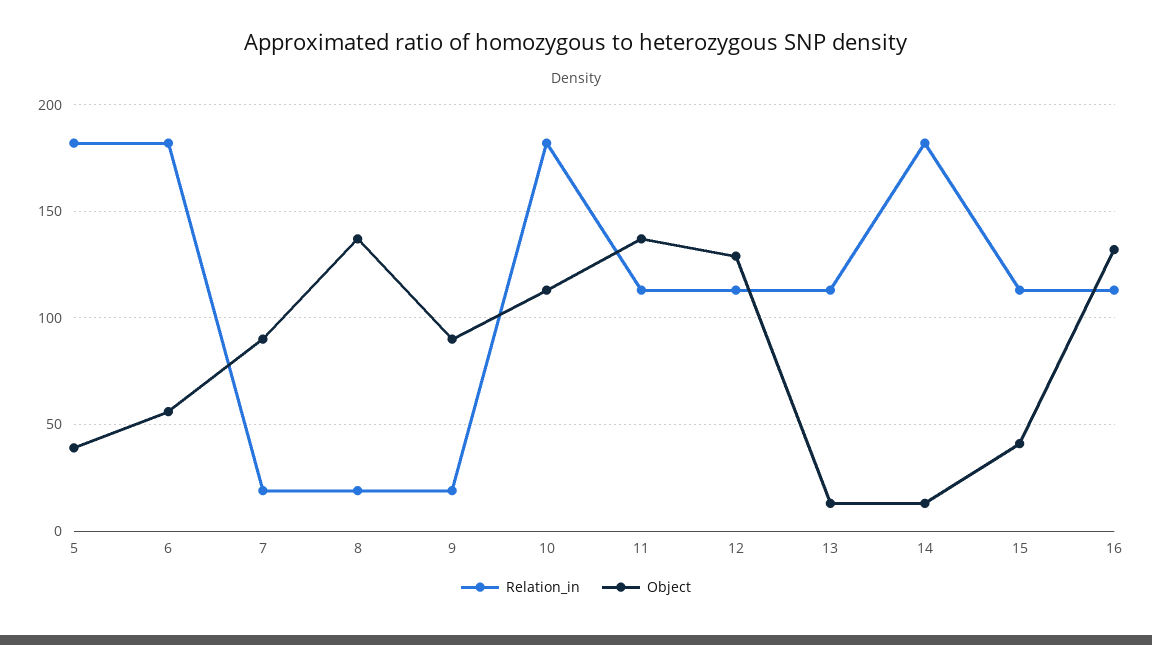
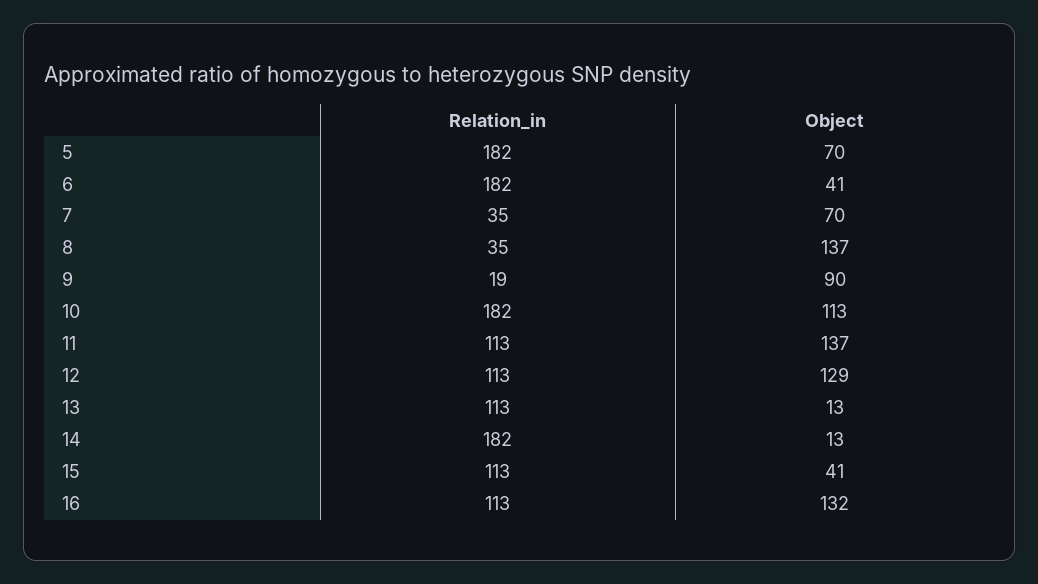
Object, 5: 40 -> 70
Object, 6: 55 -> 41
Relation_in, 7: 20 -> 35
Object, 7: 90 -> 70
Relation_in, 8: 20 -> 35

